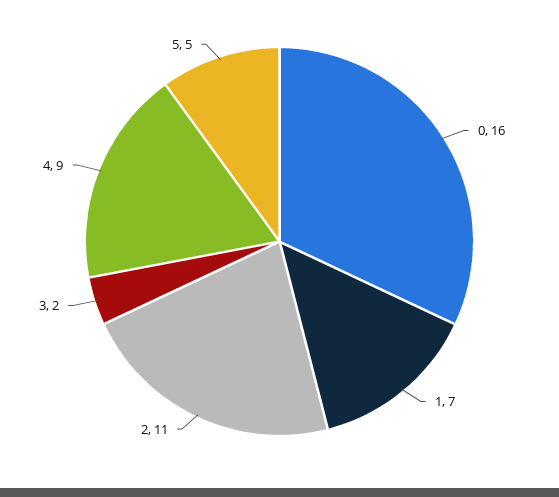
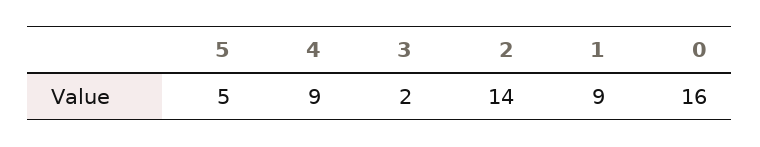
1: 7 -> 9
2: 11 -> 14

